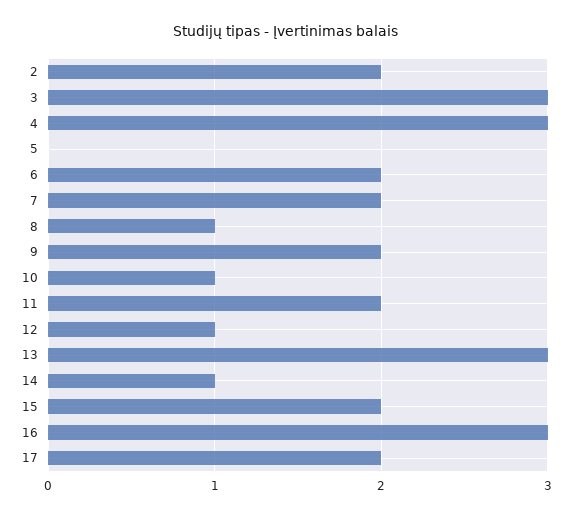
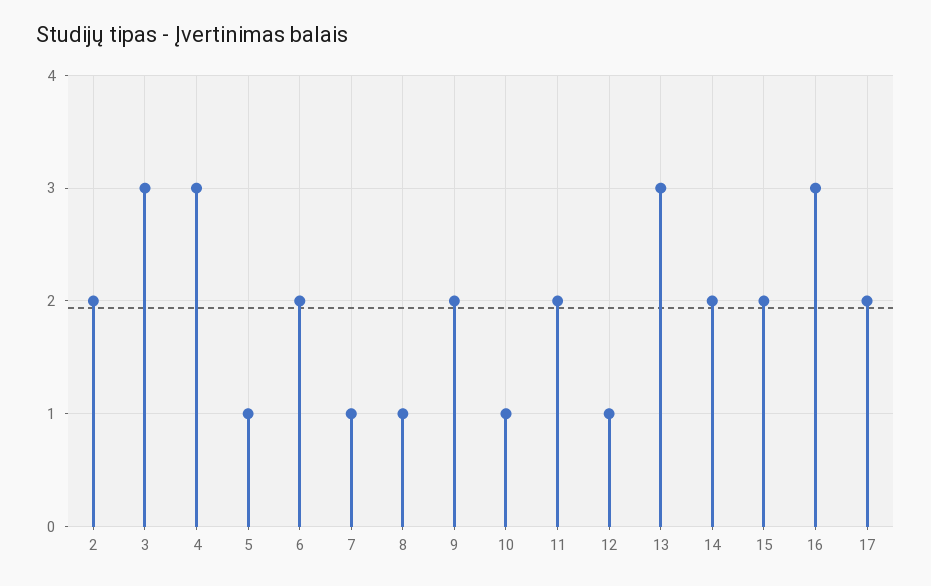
5: 0 -> 1
7: 2 -> 1
14: 1 -> 2

